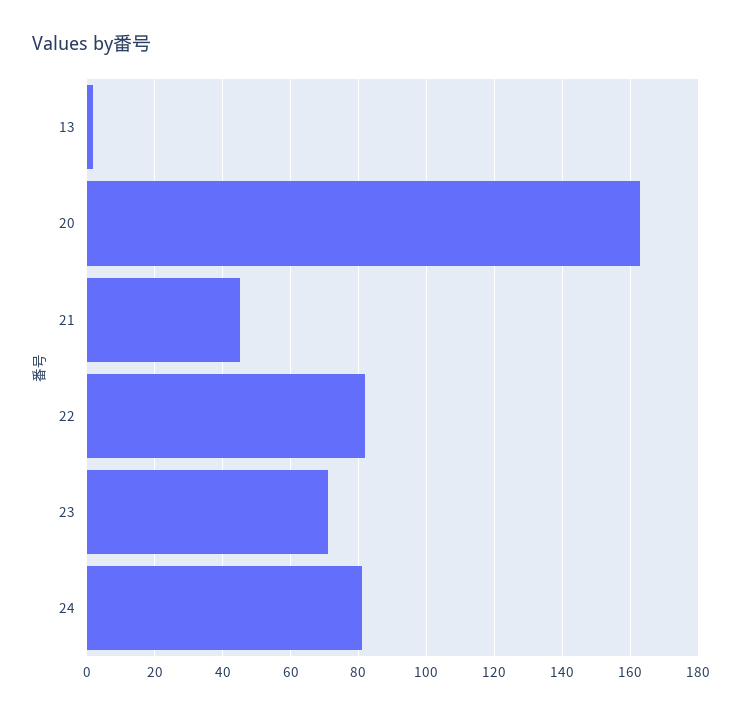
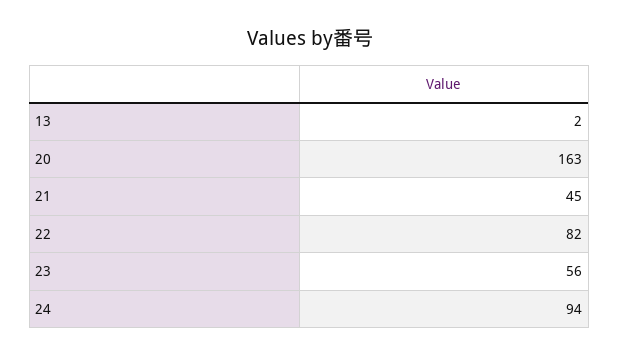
23: 70 -> 56
24: 80 -> 94

